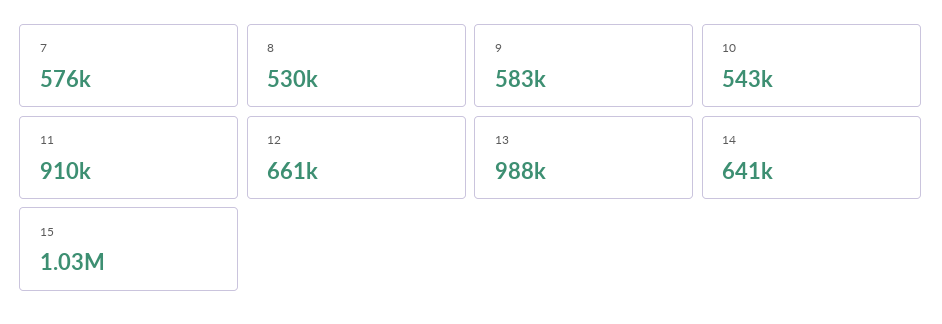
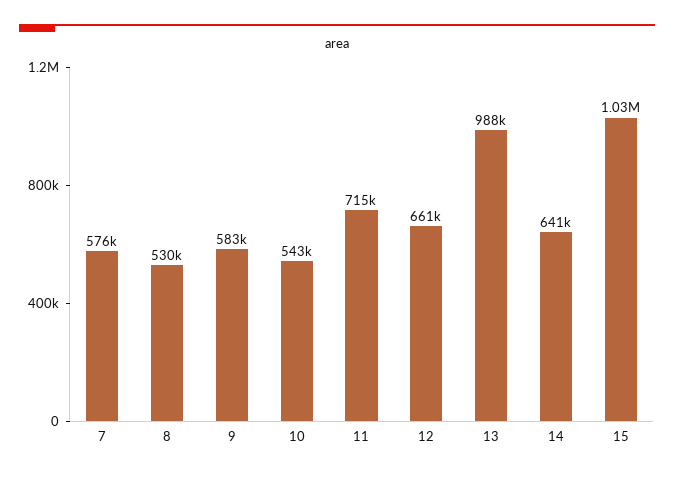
11: 910000 -> 715000

